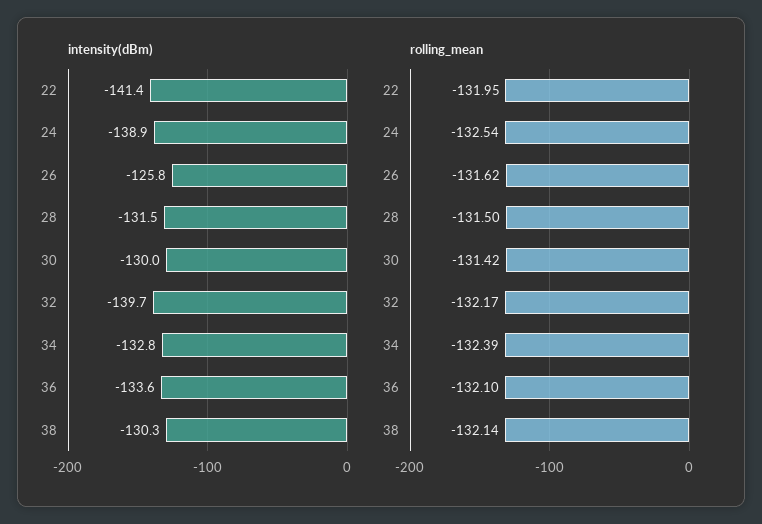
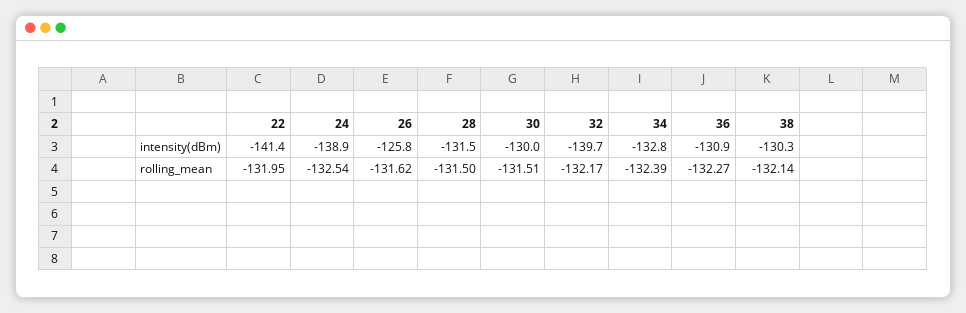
intensity(dBm), 36: -133.6 -> -130.9
rolling_mean, 30: -131.42 -> -131.51
rolling_mean, 36: -132.1 -> -132.27

